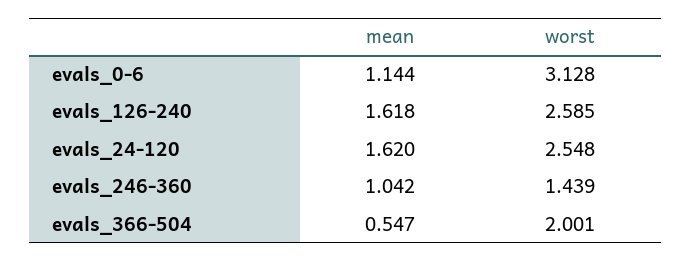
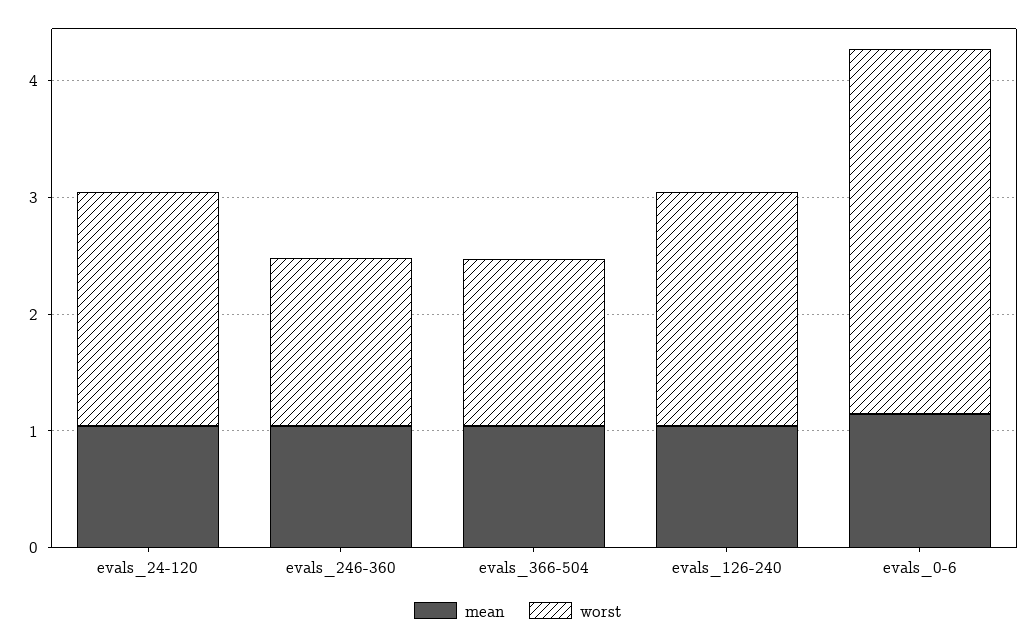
mean, evals_126-240: 1.618 -> 1
worst, evals_126-240: 2.585 -> 2
mean, evals_24-120: 1.62 -> 1
worst, evals_24-120: 2.548 -> 2
mean, evals_366-504: 0.547 -> 1
worst, evals_366-504: 2.001 -> 1.4

